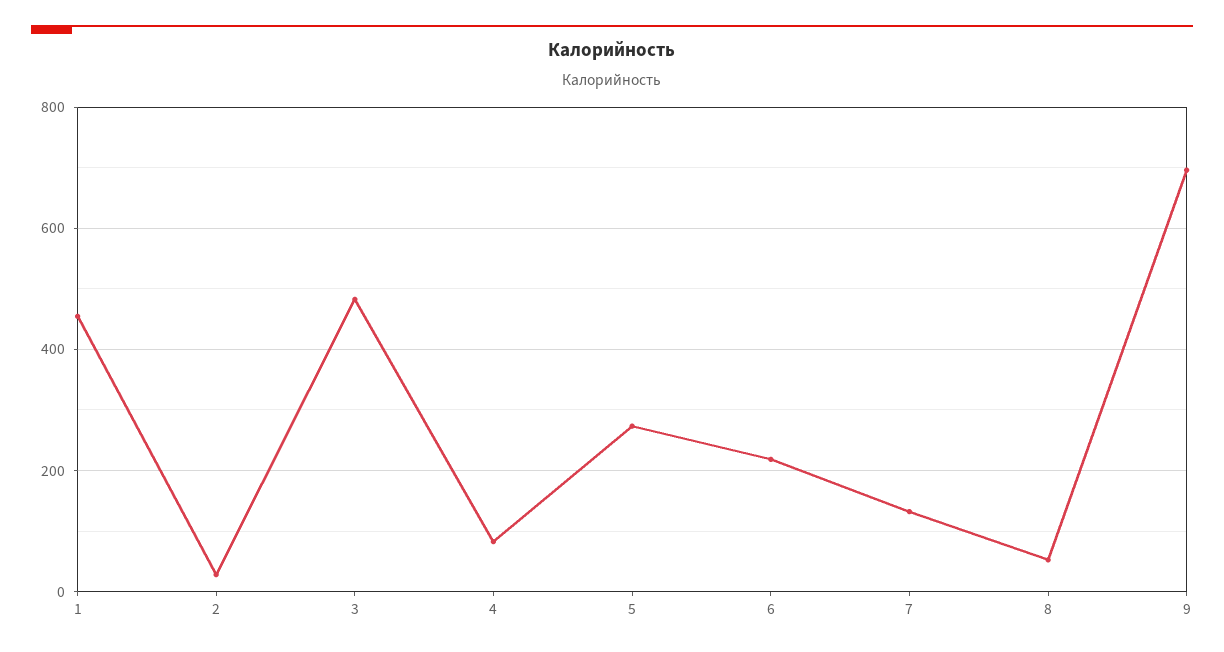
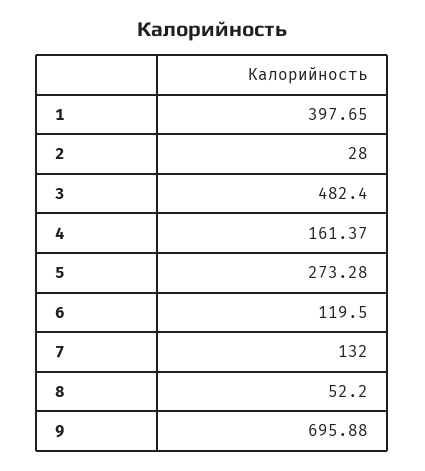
1: 460 -> 397.65
4: 80 -> 161.37
6: 220 -> 119.5

